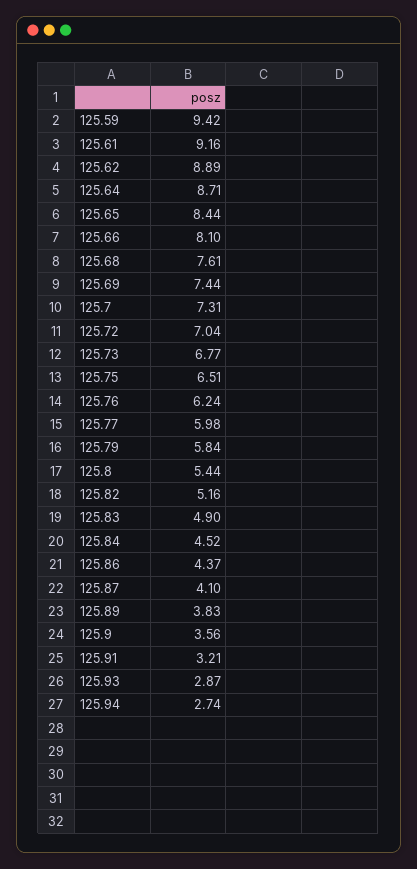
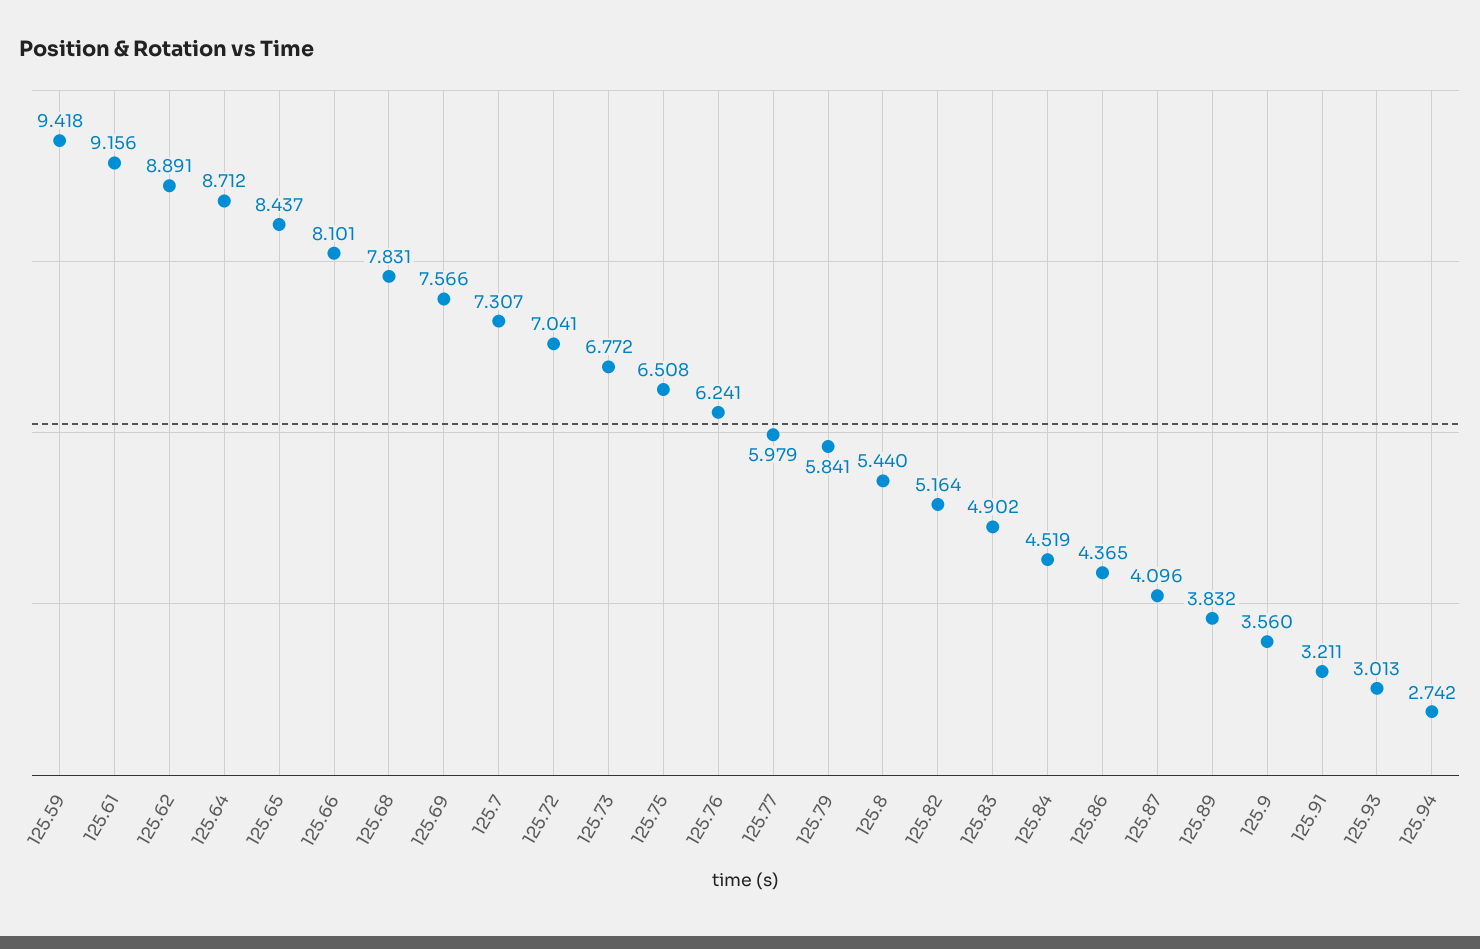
125.68: 7.61 -> 7.831
125.69: 7.44 -> 7.566
125.93: 2.87 -> 3.013

